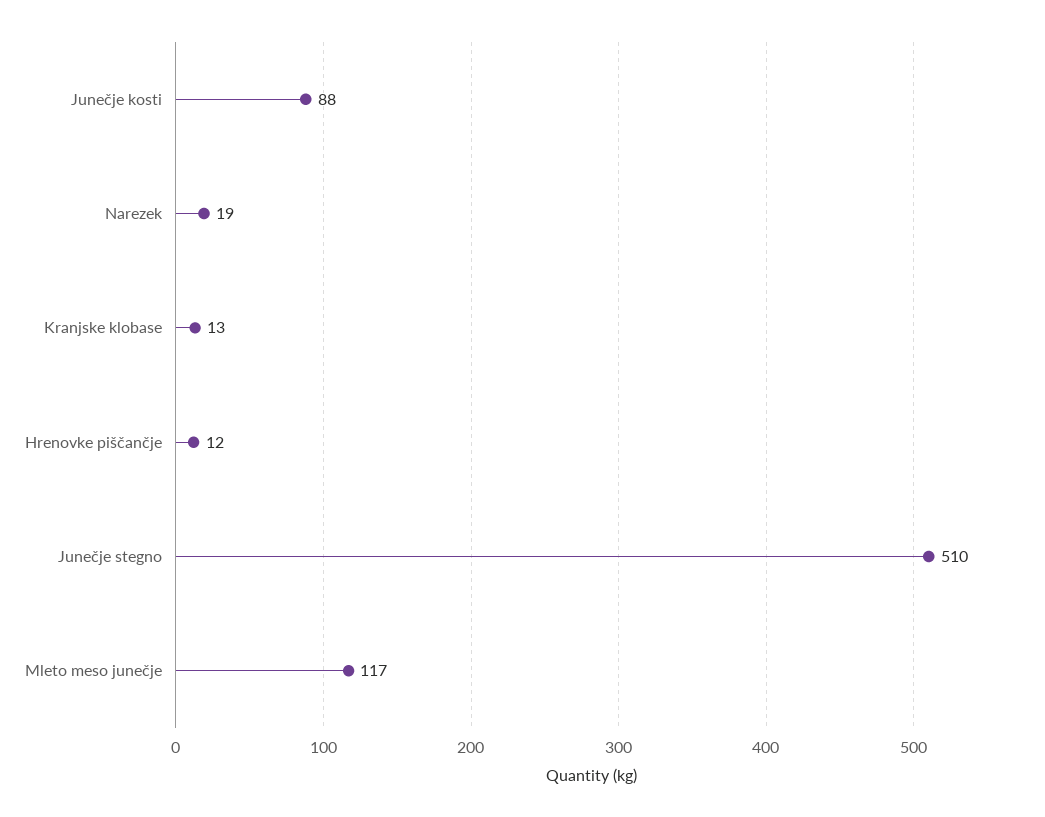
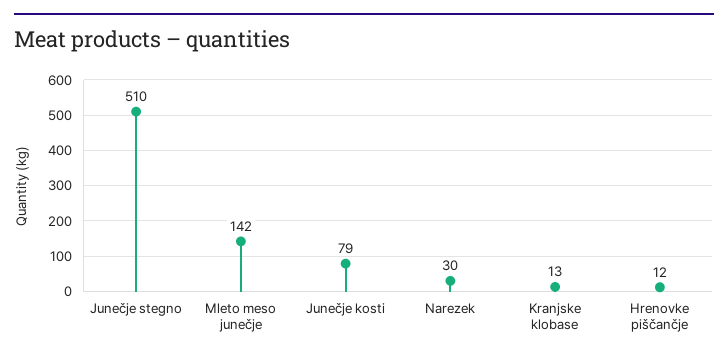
Junečje kosti: 88 -> 79
Narezek: 19 -> 30
Mleto meso junečje: 117 -> 142

